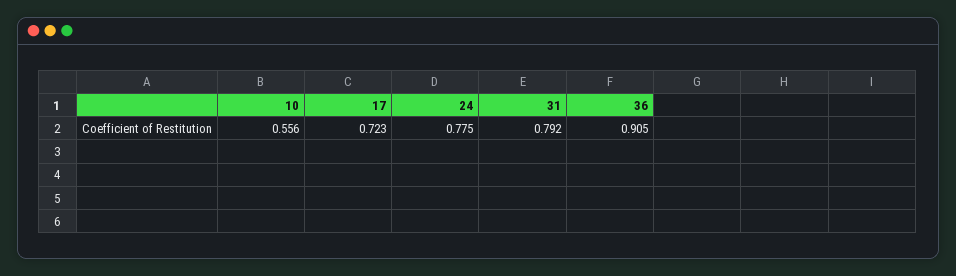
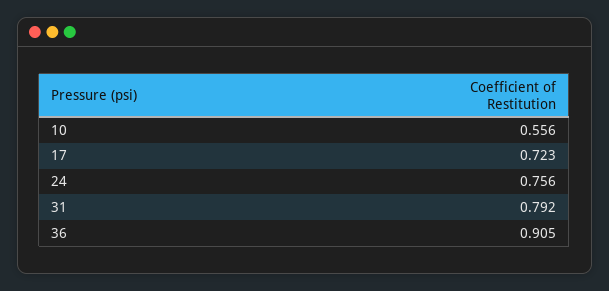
24: 0.775 -> 0.756

